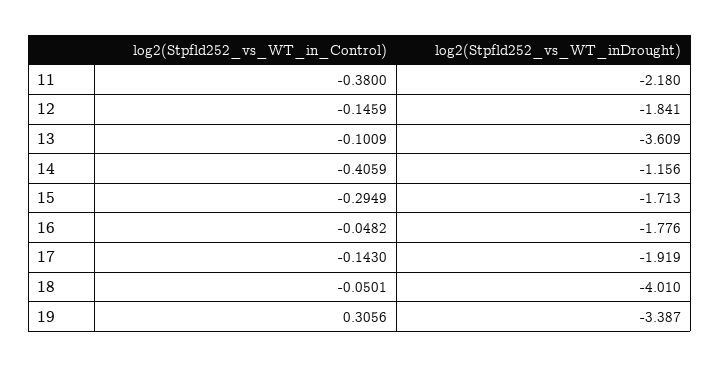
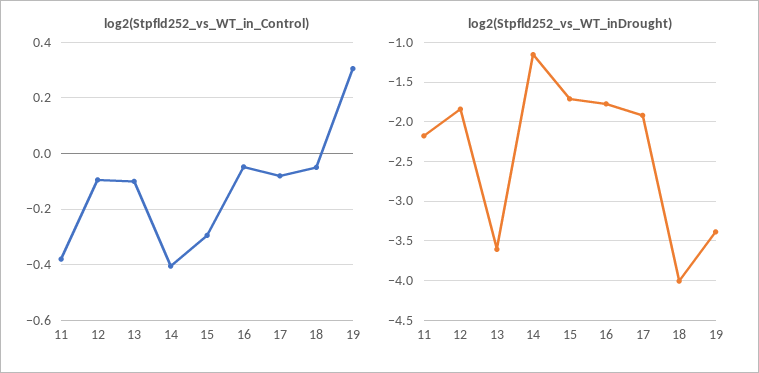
log2(Stpfld252_vs_WT_in_Control), 12: -0.1459 -> -0.1
log2(Stpfld252_vs_WT_in_Control), 17: -0.143 -> -0.075

